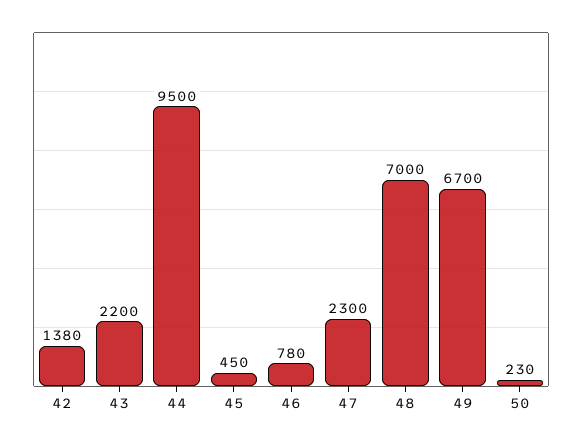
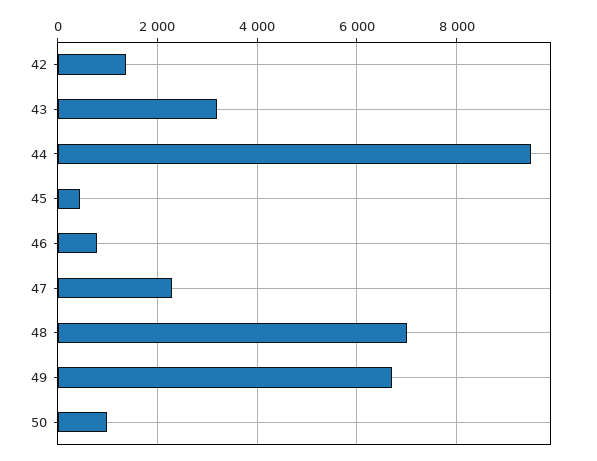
43: 2200 -> 3200
50: 230 -> 1000

